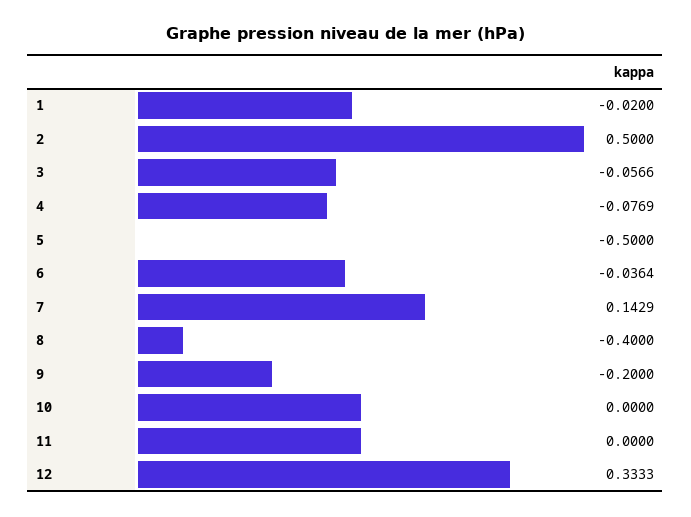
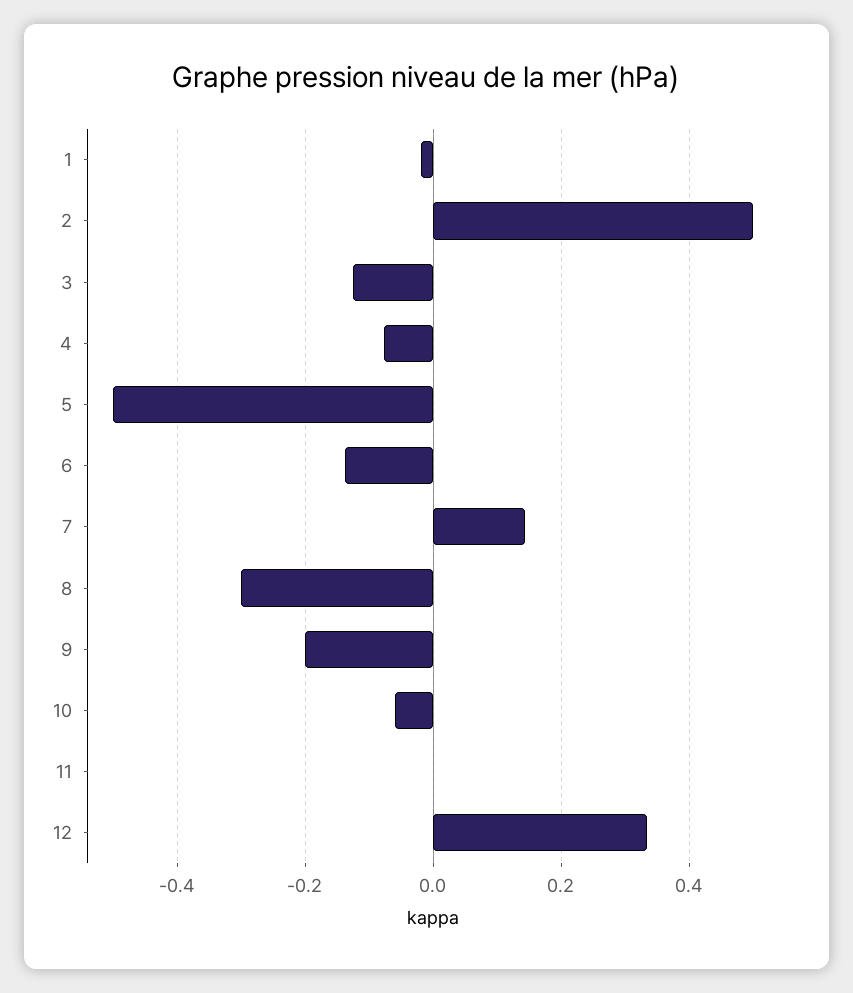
3: -0.0566 -> -0.12
6: -0.0364 -> -0.14
8: -0.4 -> -0.3
10: 0 -> -0.06

